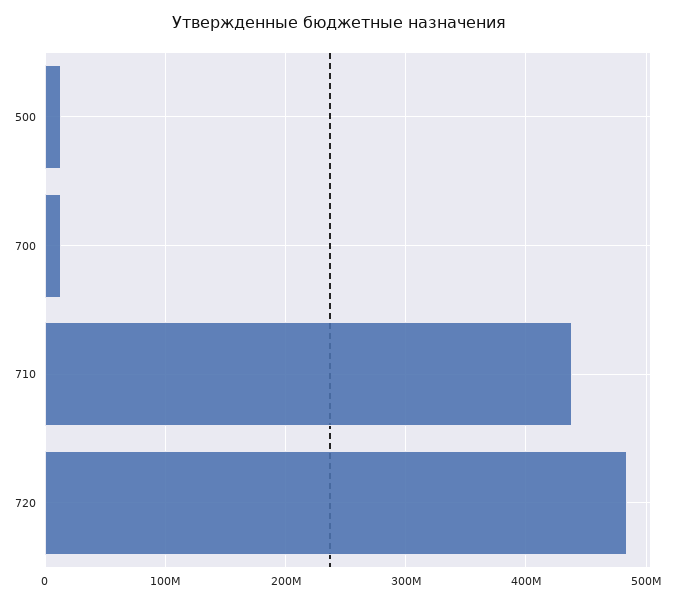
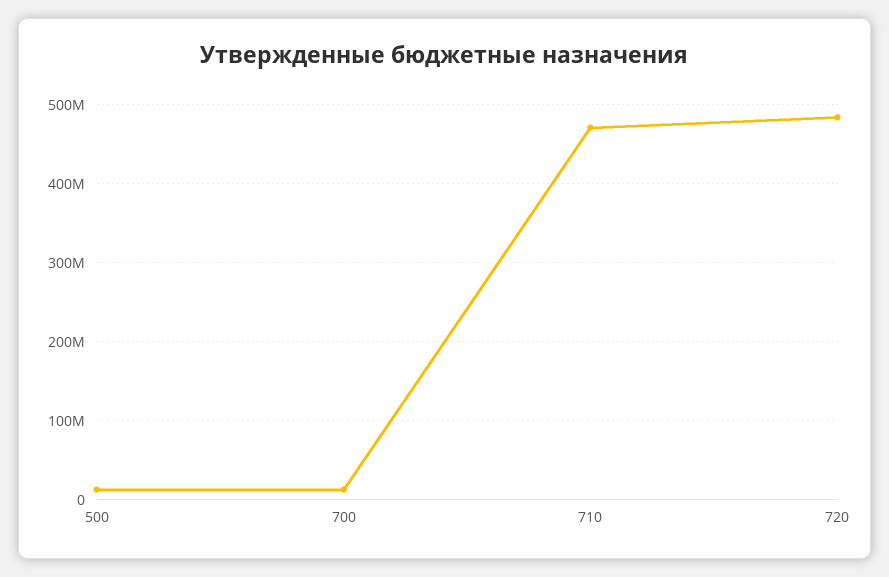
710: 440000000 -> 470000000

